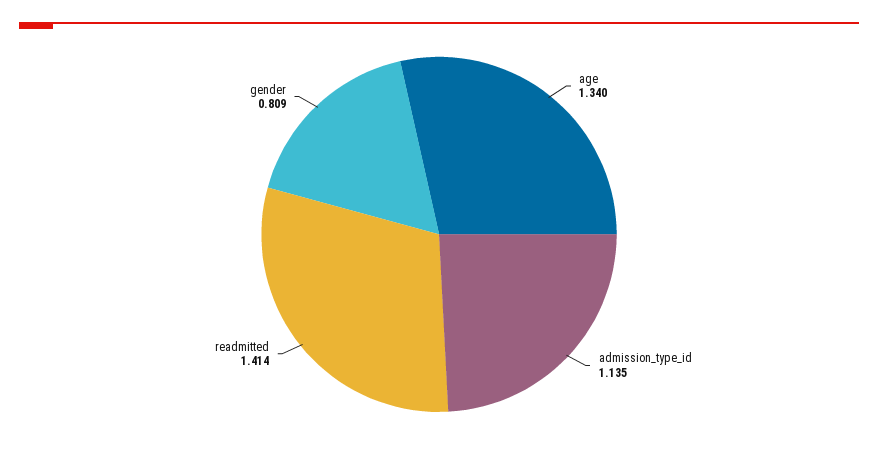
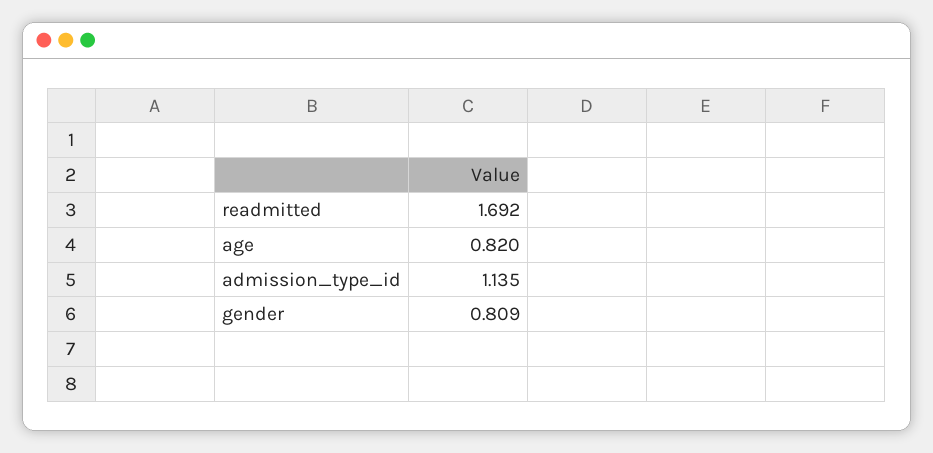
age: 1.34 -> 0.82
readmitted: 1.414 -> 1.692

